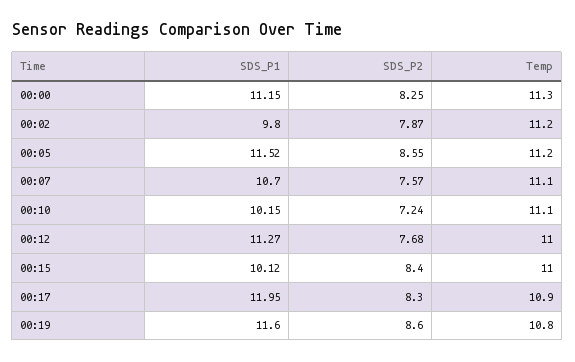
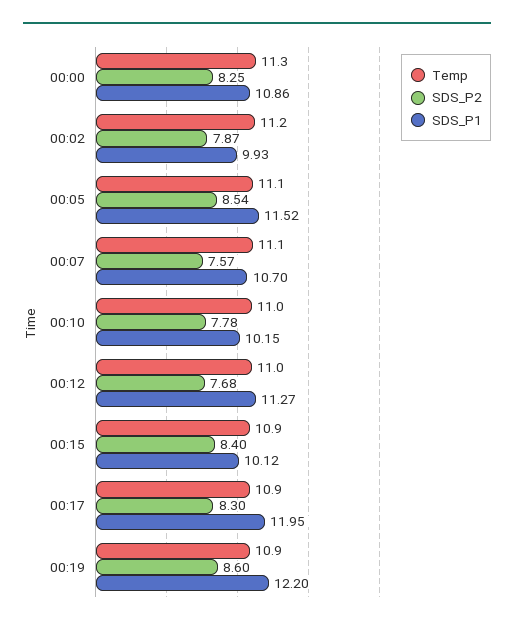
SDS_P1, 00:00: 11.15 -> 10.86
SDS_P1, 00:02: 9.8 -> 9.93
SDS_P2, 00:05: 8.55 -> 8.54
Temp, 00:05: 11.2 -> 11.1
SDS_P2, 00:10: 7.24 -> 7.78
Temp, 00:10: 11.1 -> 11
Temp, 00:15: 11 -> 10.9
SDS_P1, 00:19: 11.6 -> 12.2
Temp, 00:19: 10.8 -> 10.9

